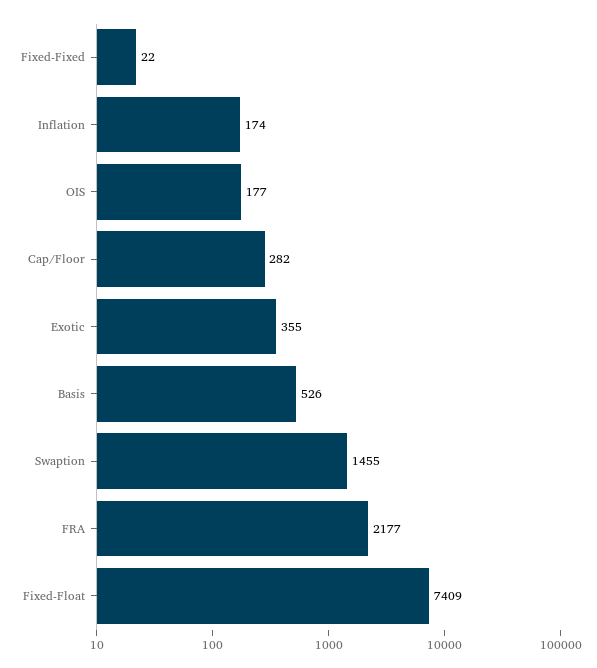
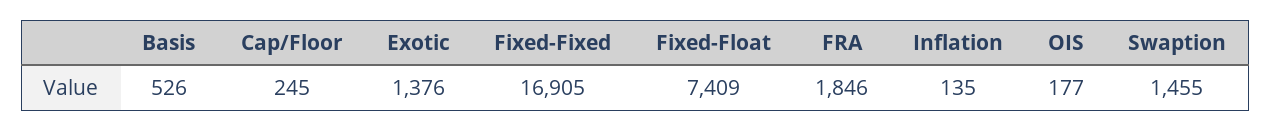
Fixed-Fixed: 22 -> 16905
Inflation: 174 -> 135
Cap/Floor: 282 -> 245
Exotic: 355 -> 1376
FRA: 2177 -> 1846

